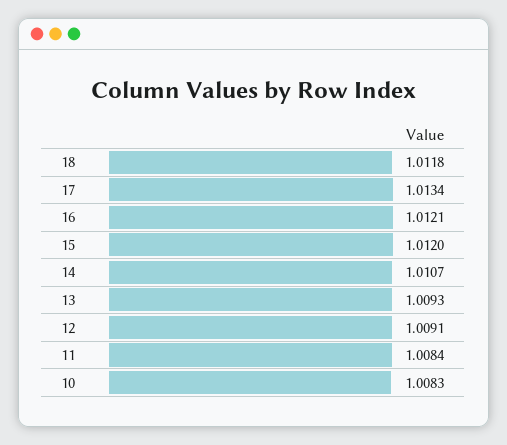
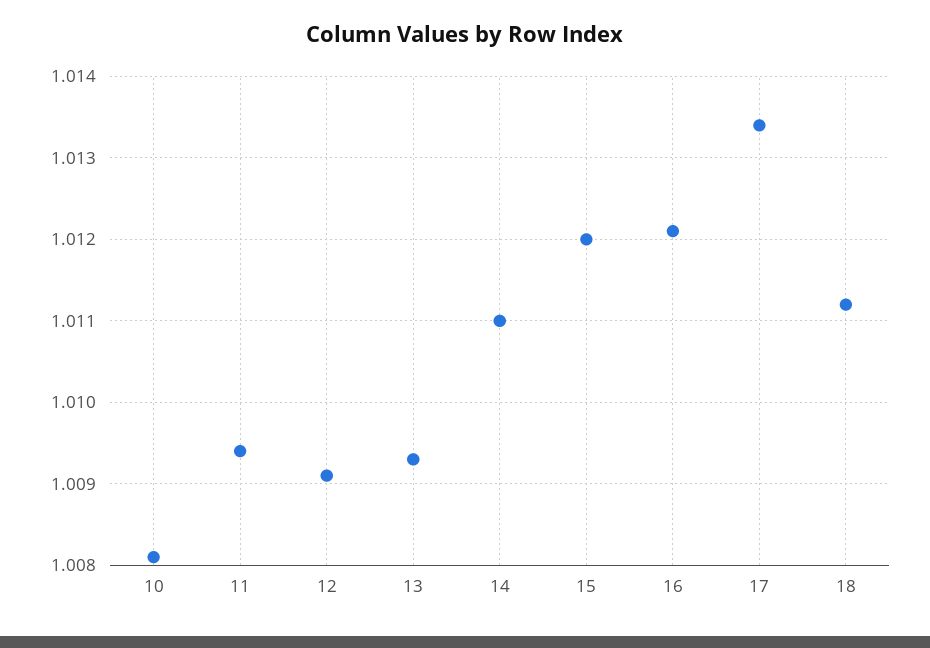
18: 1.0118 -> 1.0112
14: 1.0107 -> 1.011
11: 1.0084 -> 1.0094
10: 1.0083 -> 1.0081

